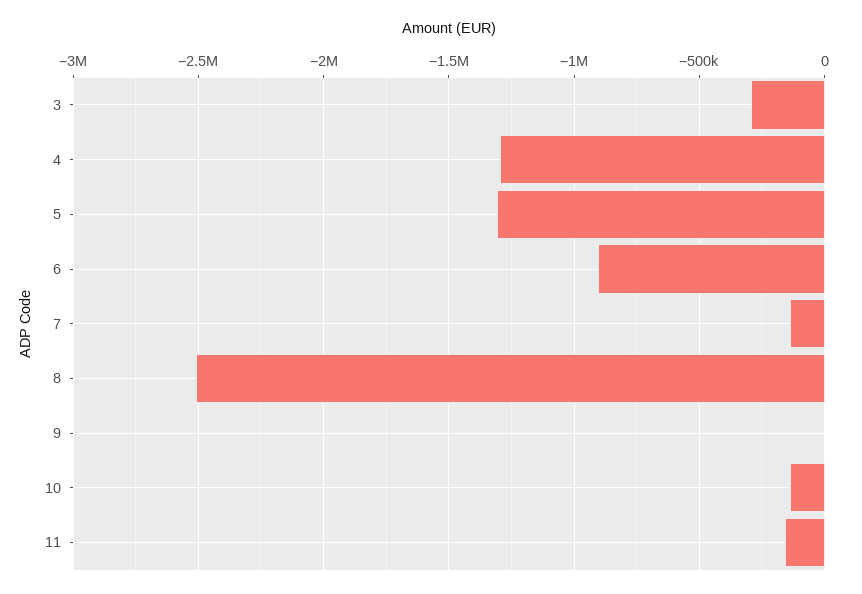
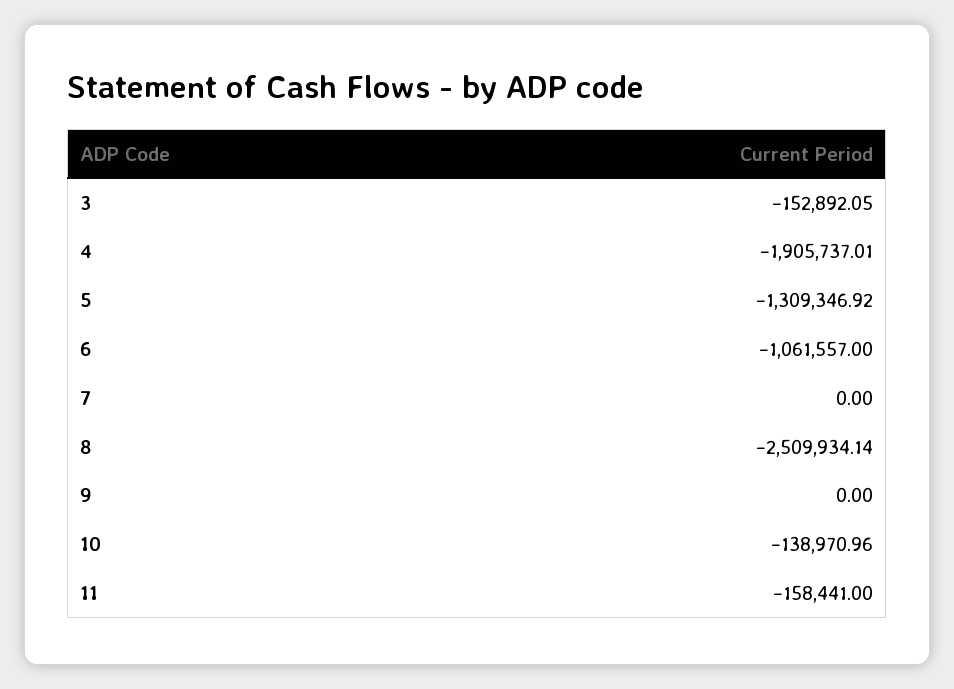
3: -300000 -> -152892.05
4: -1300000 -> -1905737.01
6: -900000 -> -1061557
7: -150000 -> 0

